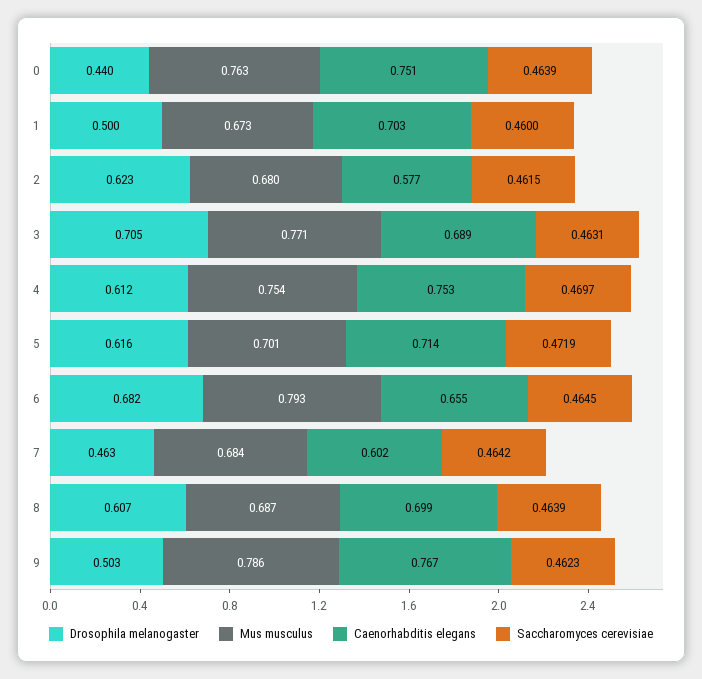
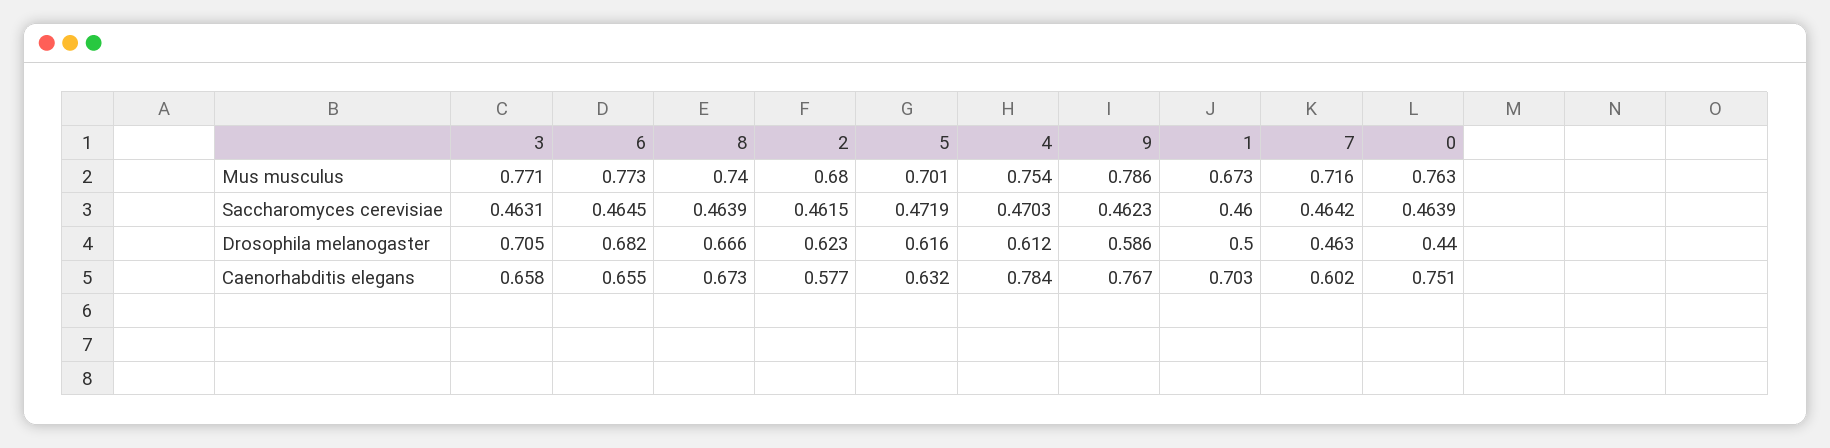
Caenorhabditis elegans, 3: 0.689 -> 0.658
Caenorhabditis elegans, 4: 0.753 -> 0.784
Saccharomyces cerevisiae, 4: 0.4697 -> 0.4703
Caenorhabditis elegans, 5: 0.714 -> 0.632
Mus musculus, 6: 0.793 -> 0.773
Mus musculus, 7: 0.684 -> 0.716
Drosophila melanogaster, 8: 0.607 -> 0.666
Mus musculus, 8: 0.687 -> 0.74
Caenorhabditis elegans, 8: 0.699 -> 0.673
Drosophila melanogaster, 9: 0.503 -> 0.586

